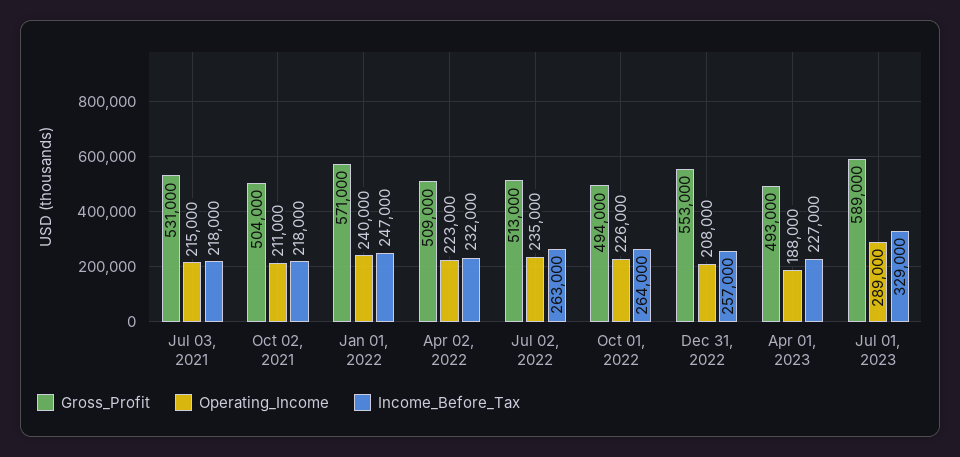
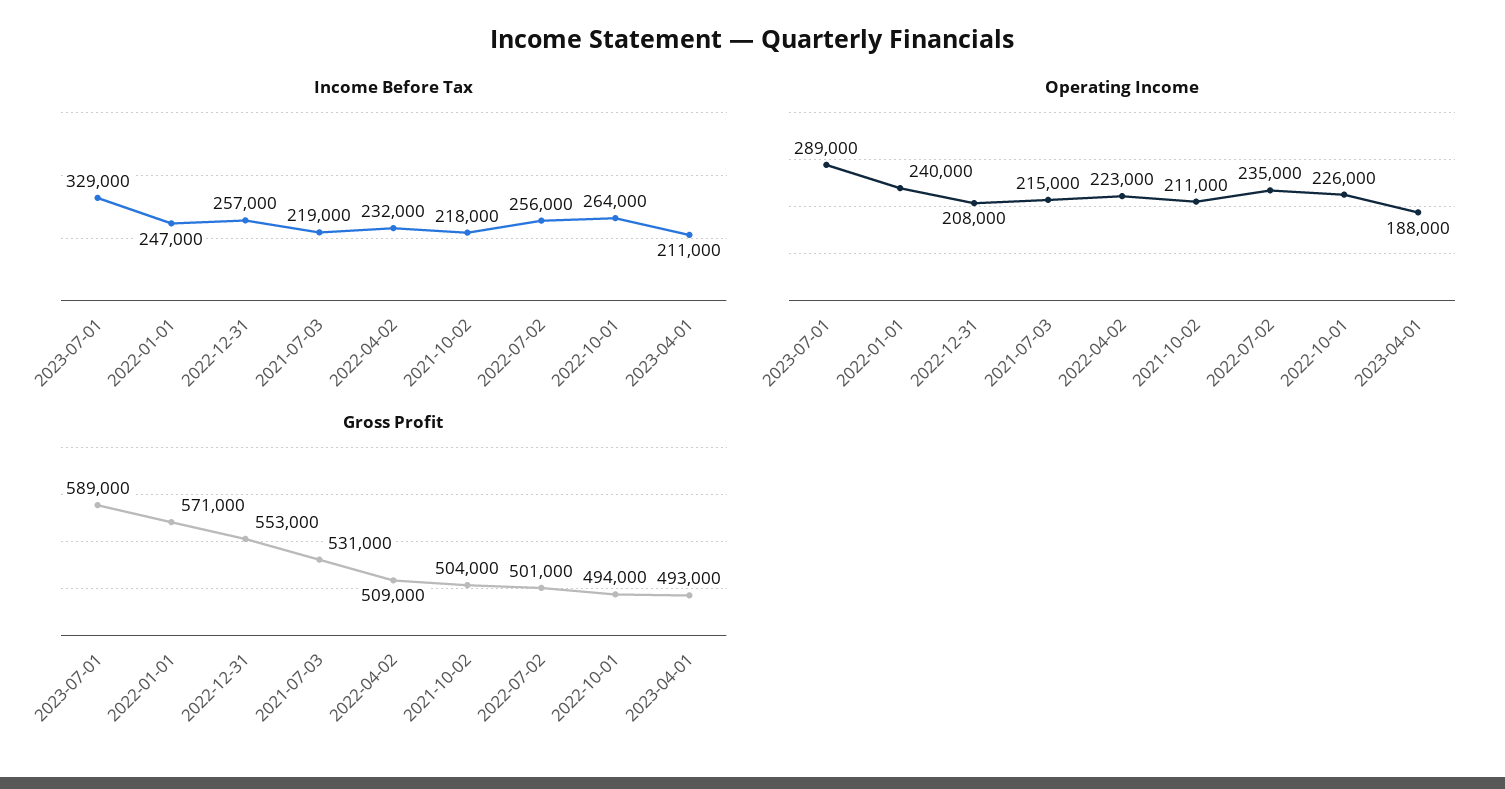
Income_Before_Tax, Jul 03, 2021: 218000 -> 219000
Gross_Profit, Jul 02, 2022: 513000 -> 501000
Income_Before_Tax, Jul 02, 2022: 263000 -> 256000
Income_Before_Tax, Apr 01, 2023: 227000 -> 211000

